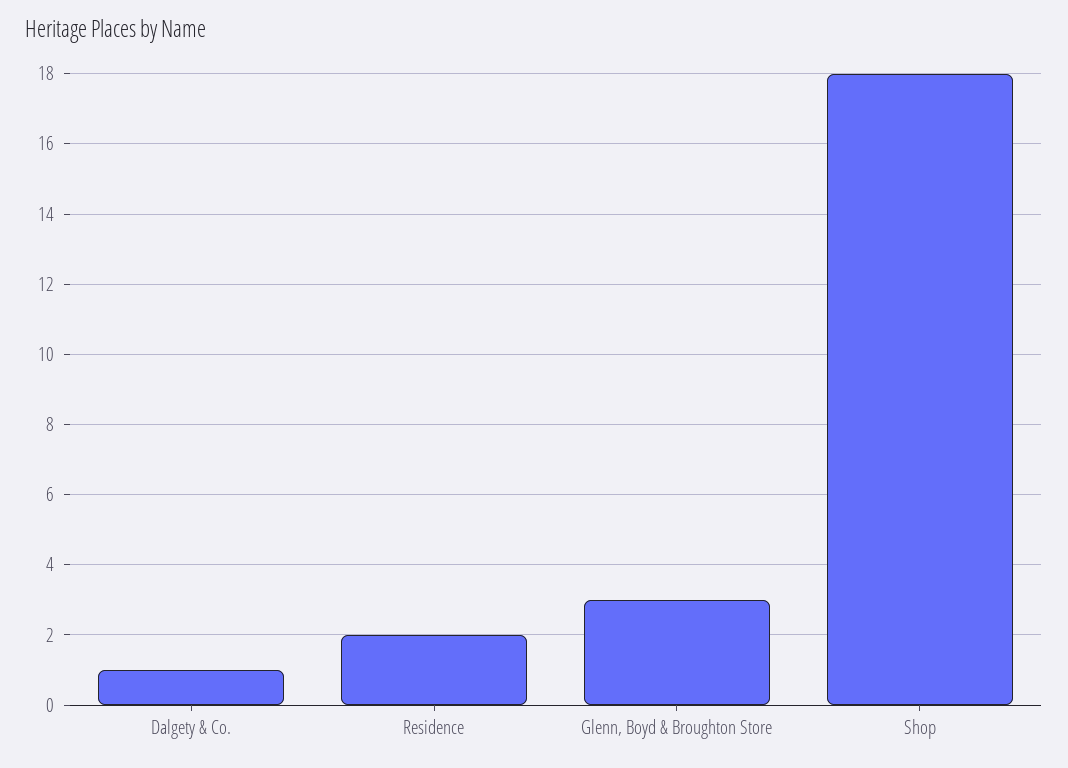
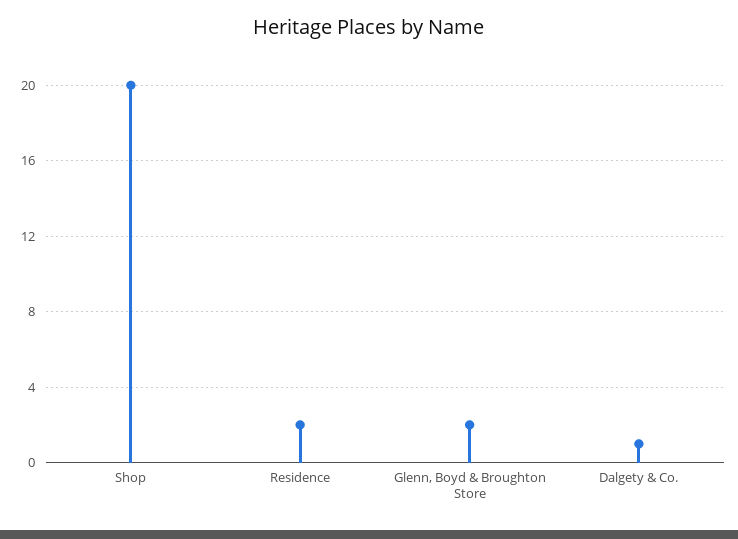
Glenn, Boyd & Broughton Store: 3 -> 2
Shop: 18 -> 20

